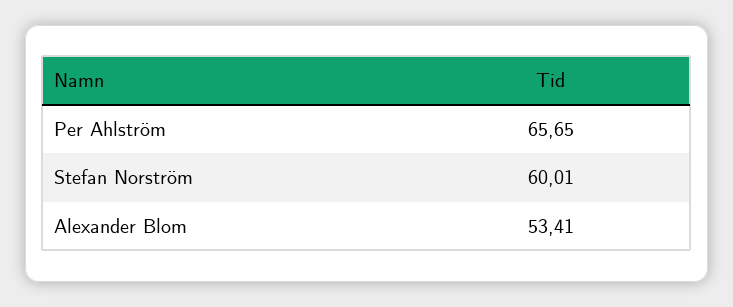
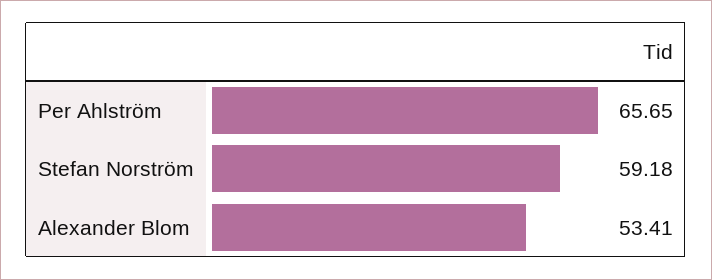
Stefan Norström: 60.01 -> 59.18

